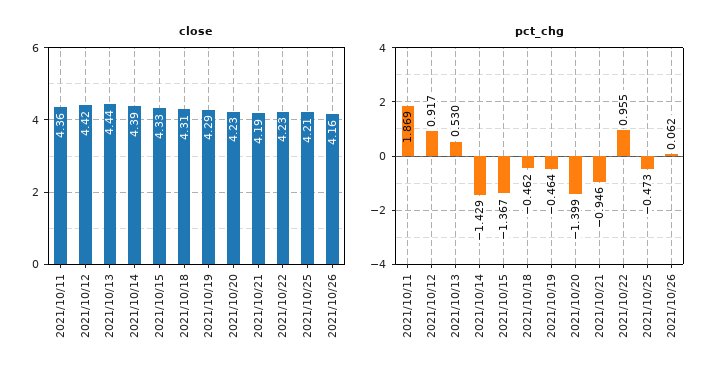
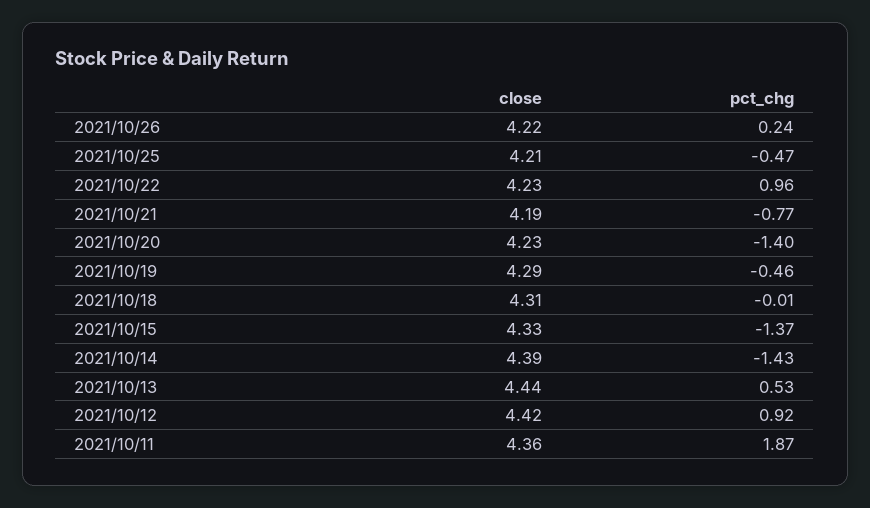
close, 2021/10/26: 4.16 -> 4.22
pct_chg, 2021/10/18: -0.462 -> -0.01
pct_chg, 2021/10/21: -0.946 -> -0.77
pct_chg, 2021/10/26: 0.062 -> 0.24

